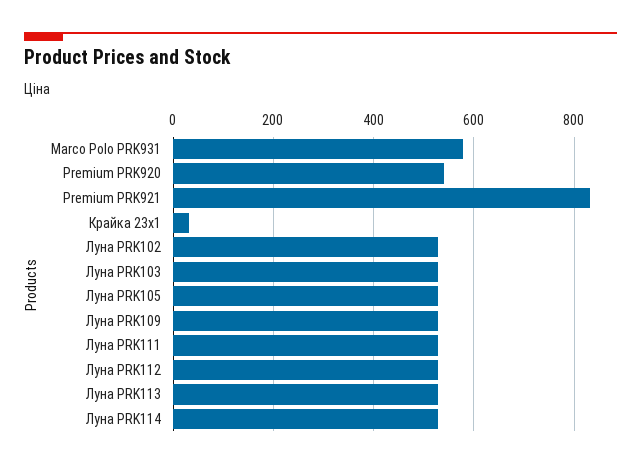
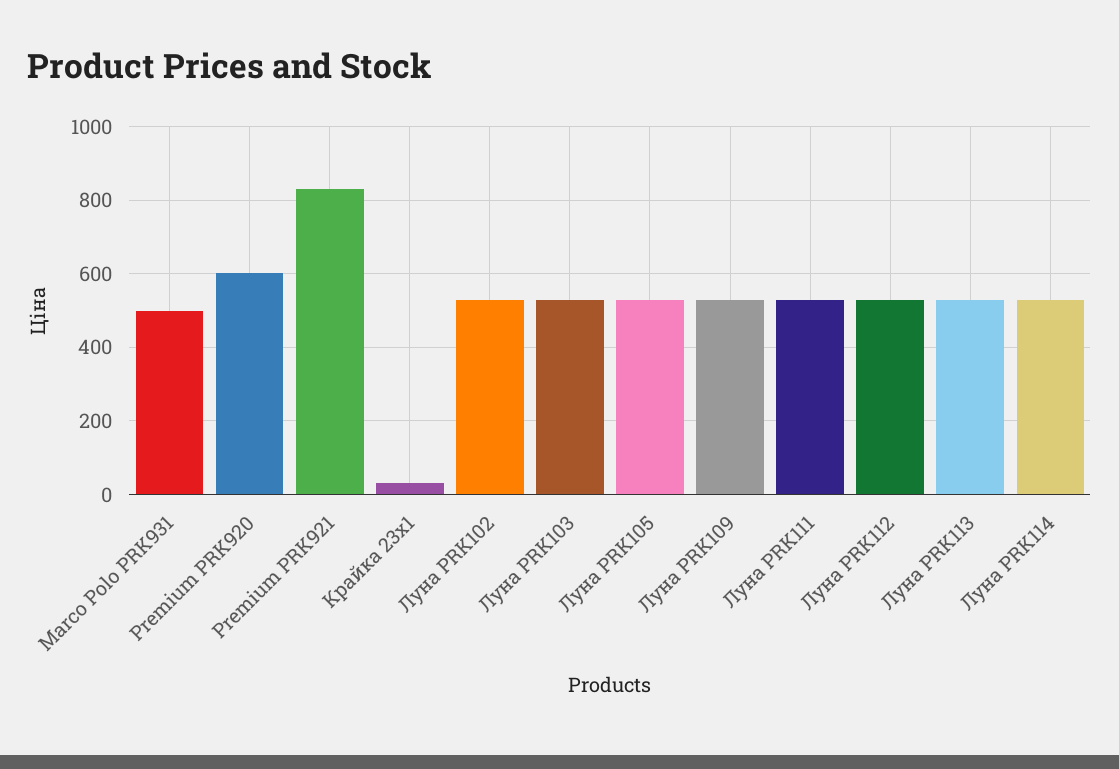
Marco Polo PRK931: 580 -> 500
Premium PRK920: 540 -> 600

